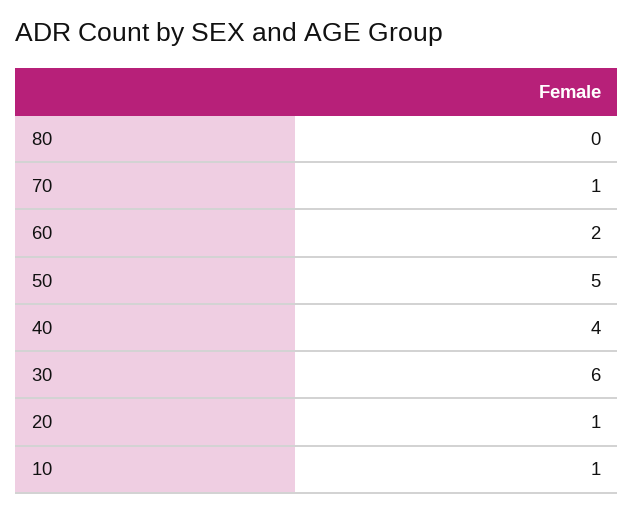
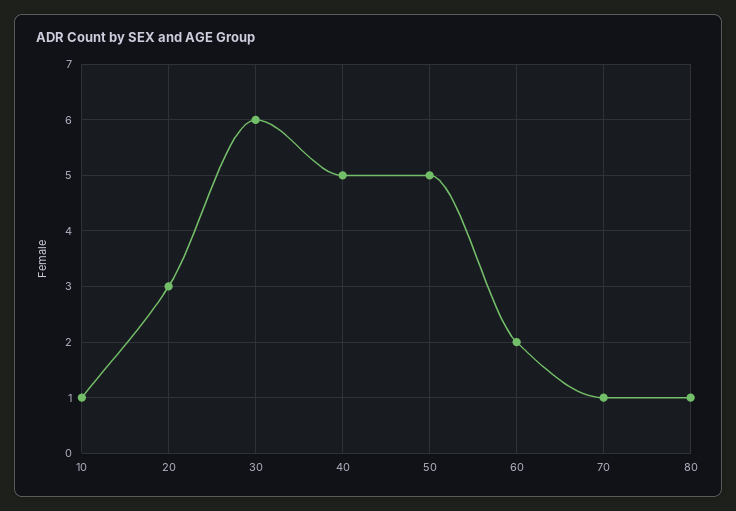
80: 0 -> 1
40: 4 -> 5
20: 1 -> 3

